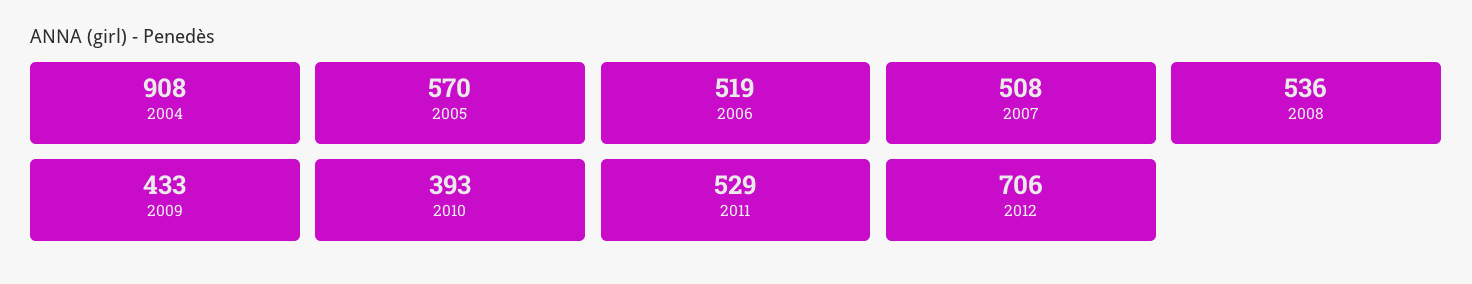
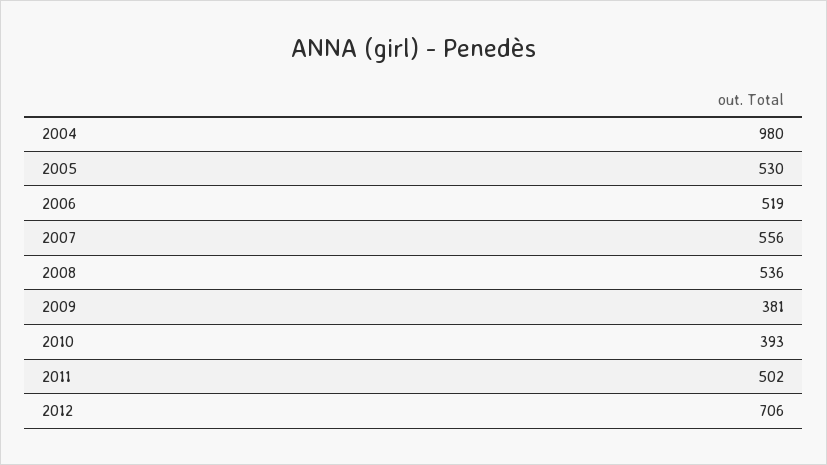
2004: 908 -> 980
2005: 570 -> 530
2007: 508 -> 556
2009: 433 -> 381
2011: 529 -> 502

